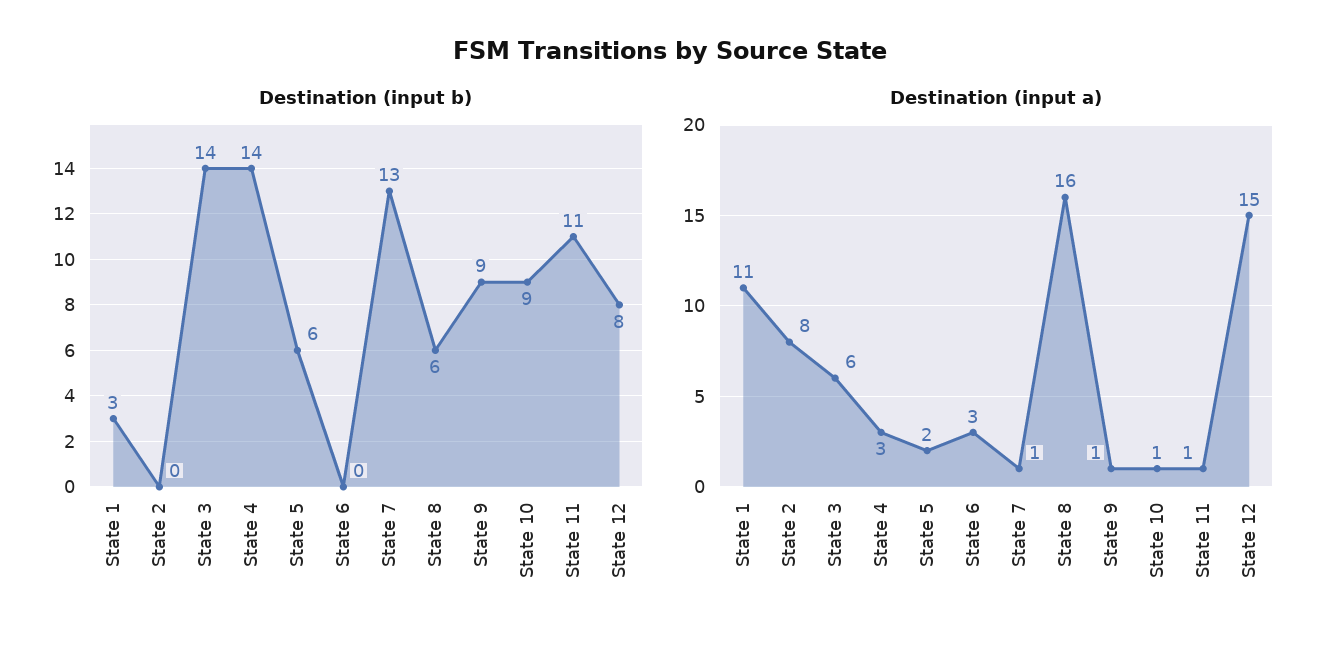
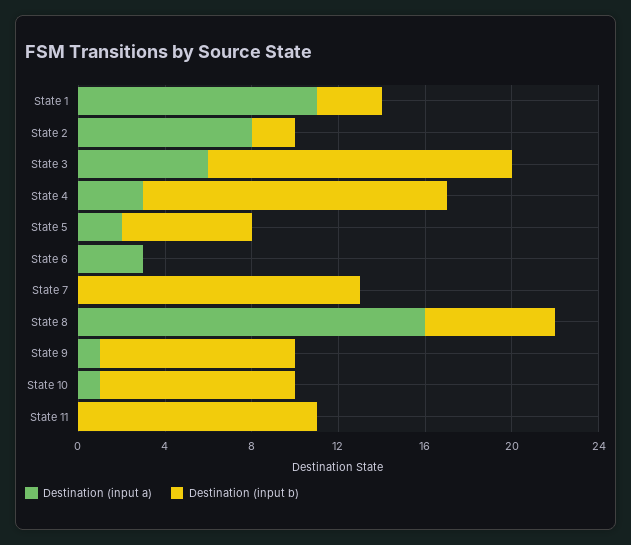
Destination (input b), State 2: 0 -> 2
Destination (input b), State 12: 8 -> none
Destination (input a), State 7: 1 -> 0
Destination (input a), State 11: 1 -> 0
Destination (input a), State 12: 15 -> none

